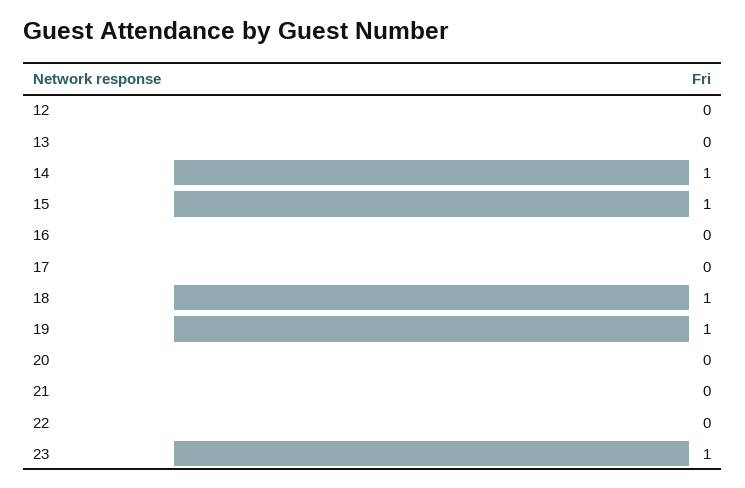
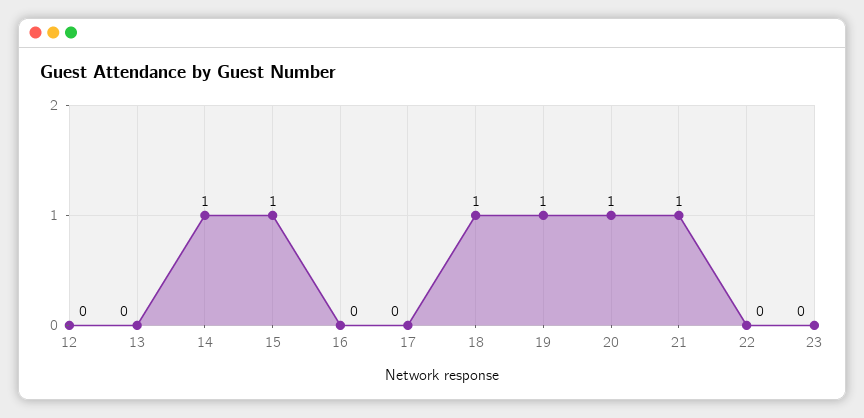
20: 0 -> 1
21: 0 -> 1
23: 1 -> 0

